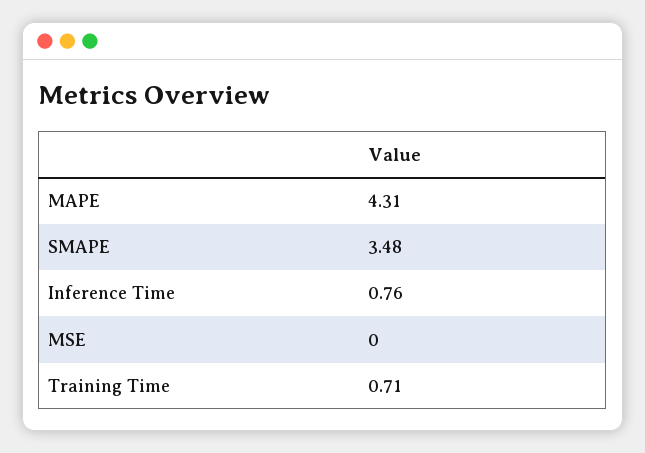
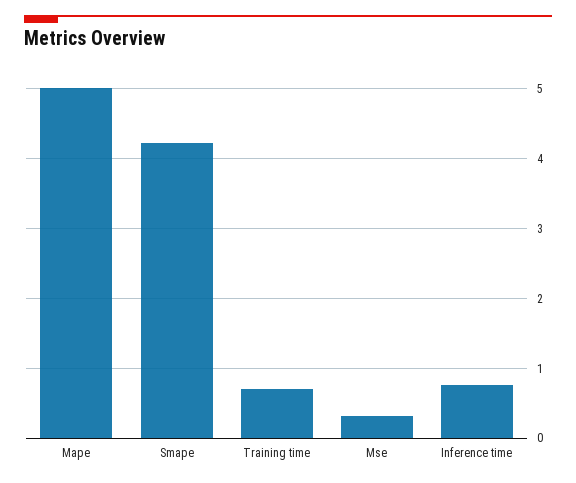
MAPE: 4.31 -> 5
SMAPE: 3.48 -> 4.2
MSE: 0 -> 0.3

